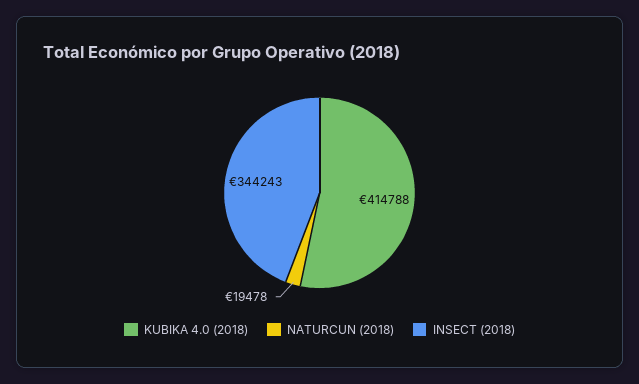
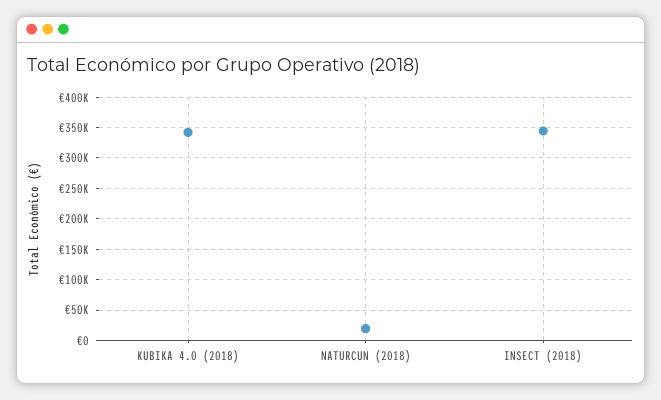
KUBIKA 4.0 (2018): 414788 -> 340000

